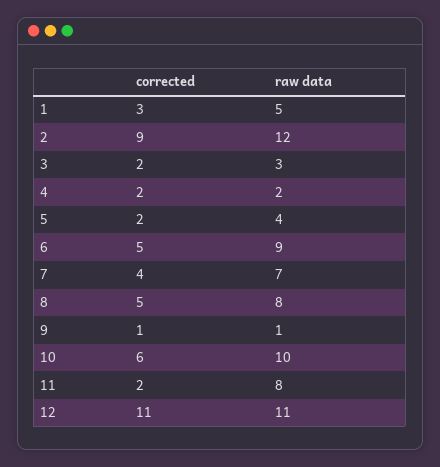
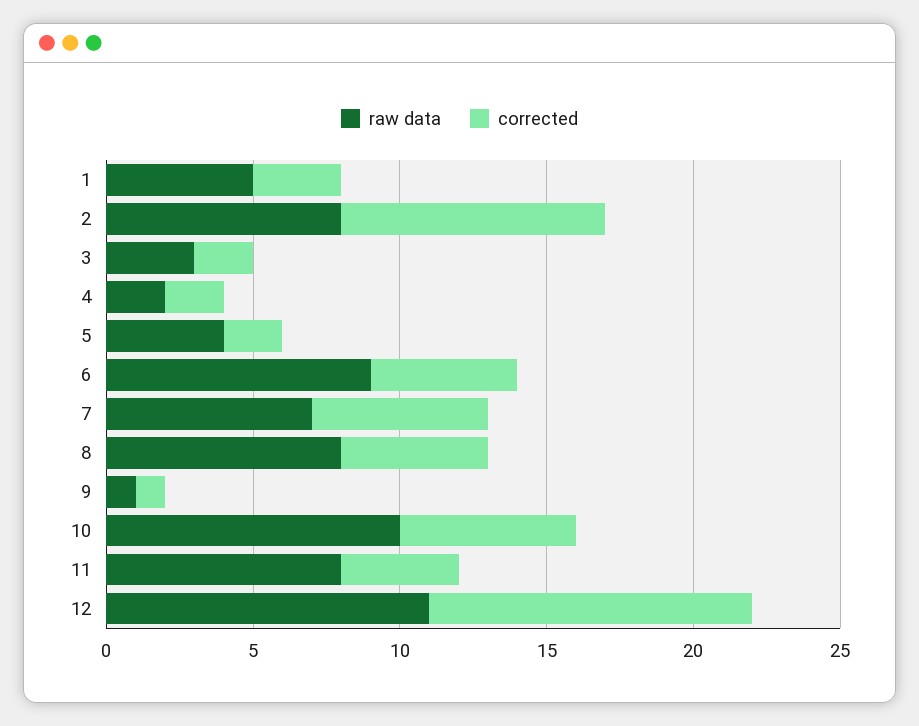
raw data, 2: 12 -> 8
corrected, 7: 4 -> 6
corrected, 11: 2 -> 4

